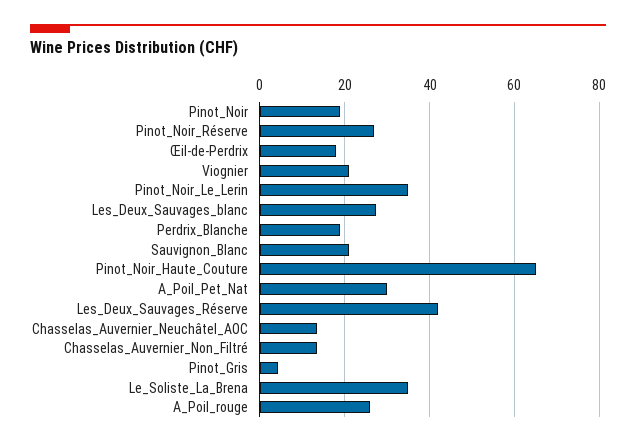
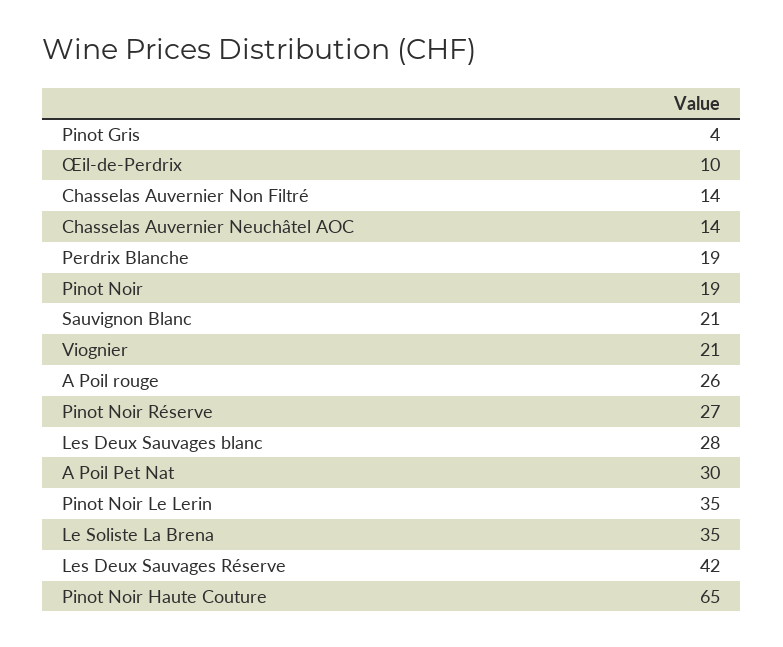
Œil-de-Perdrix: 18 -> 10

